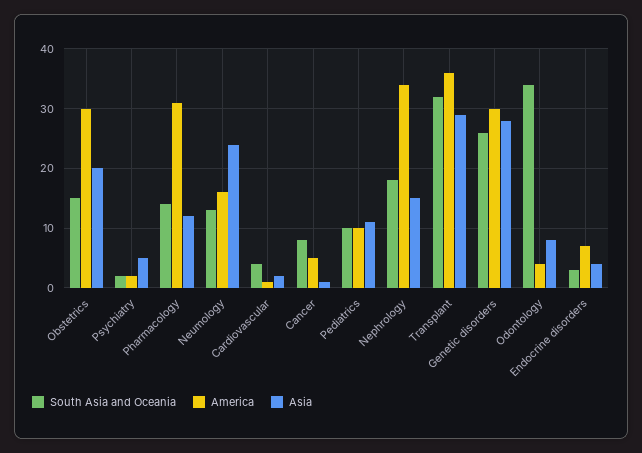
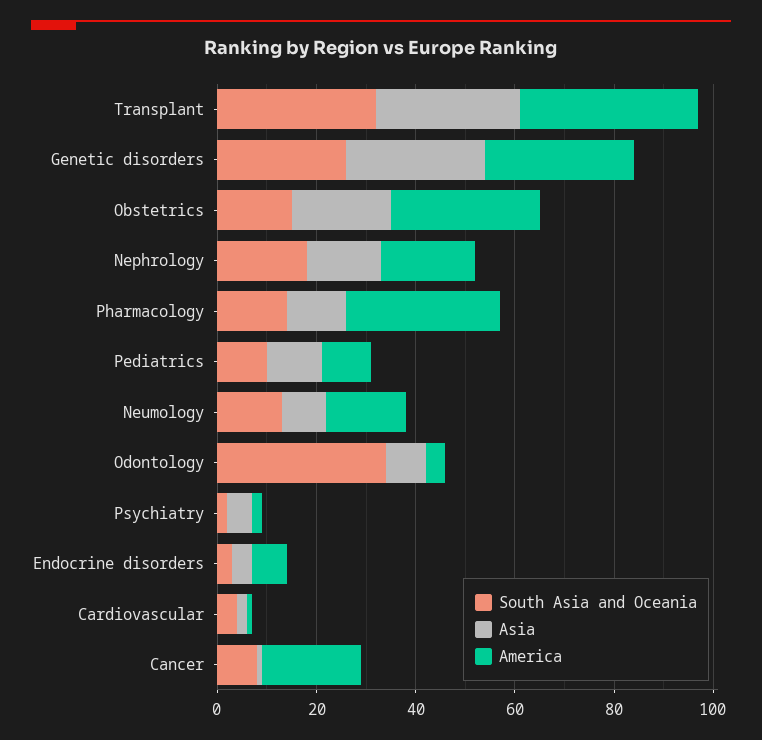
Asia, Neumology: 25 -> 10
America, Cancer: 5 -> 20
America, Nephrology: 35 -> 20

